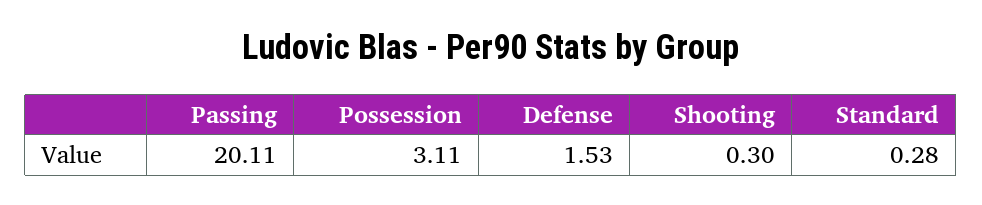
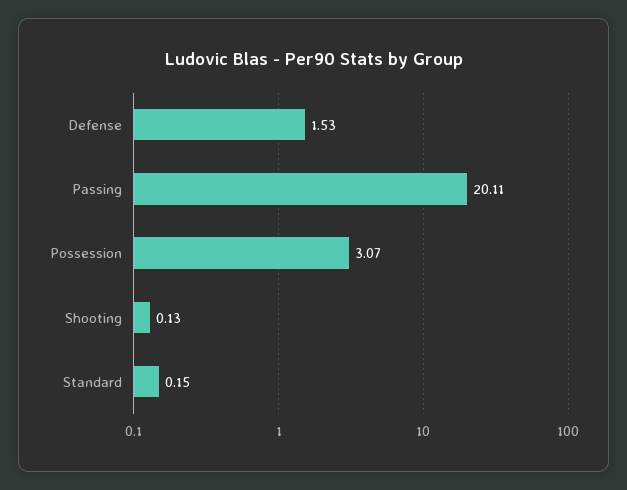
Possession: 3.11 -> 3.07
Shooting: 0.3 -> 0.13
Standard: 0.28 -> 0.15

